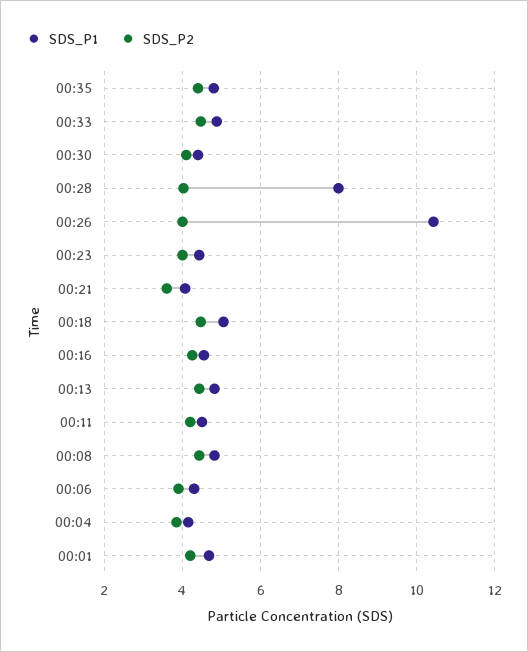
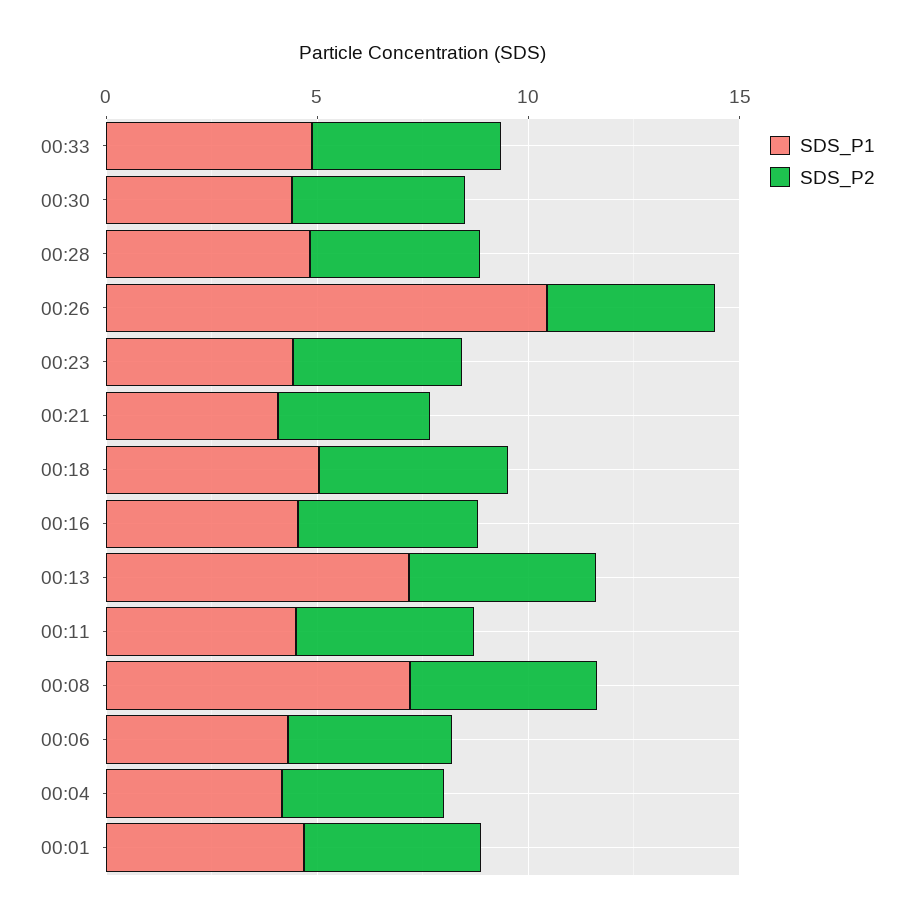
SDS_P1, 00:35: 4.8 -> none
SDS_P2, 00:35: 4.4 -> none
SDS_P1, 00:28: 8 -> 5
SDS_P1, 00:13: 4.8 -> 7
SDS_P1, 00:08: 4.8 -> 7

